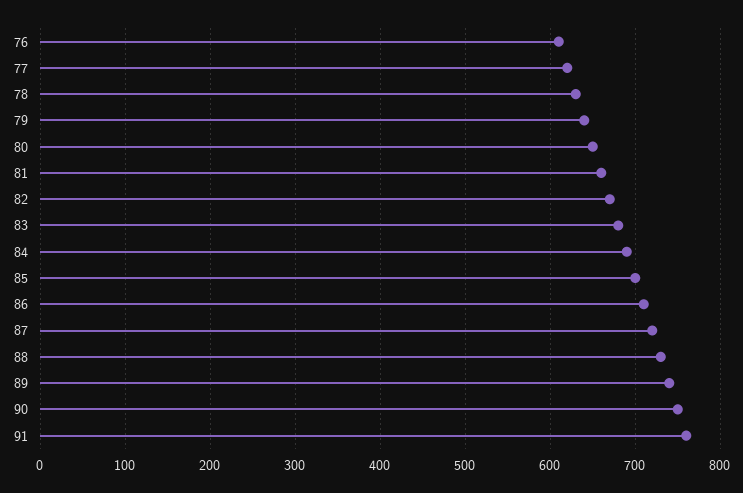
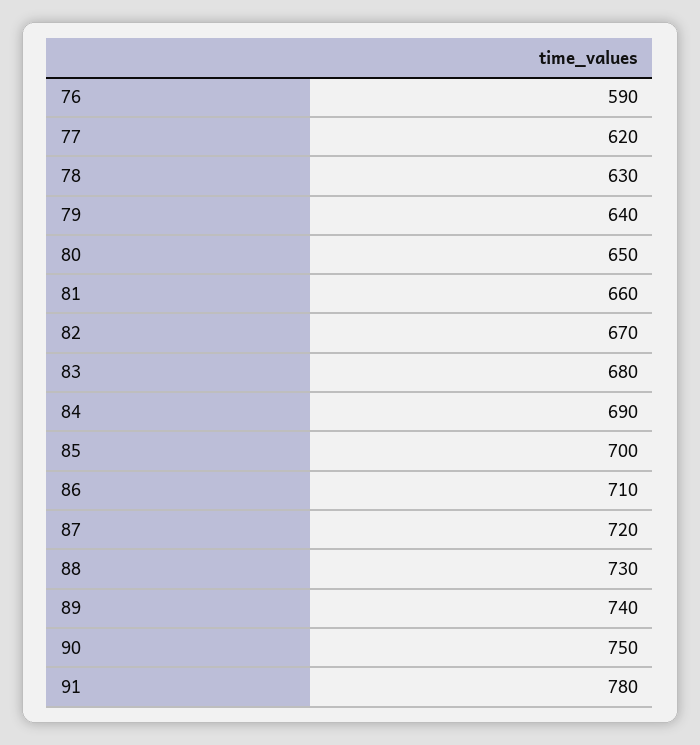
76: 610 -> 590
91: 760 -> 780

